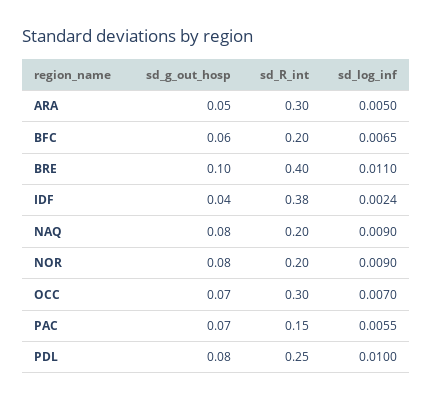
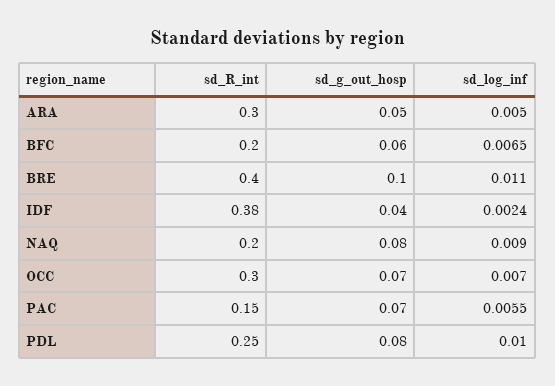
sd_g_out_hosp, NOR: 0.08 -> none
sd_R_int, NOR: 0.2 -> none
sd_log_inf, NOR: 0.009 -> none

